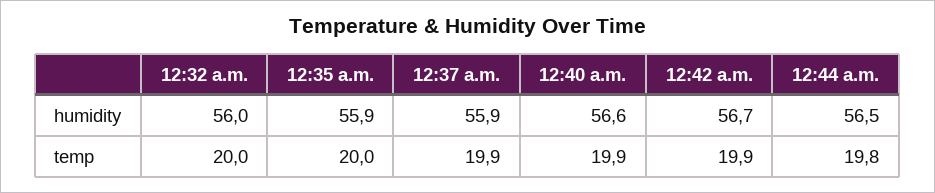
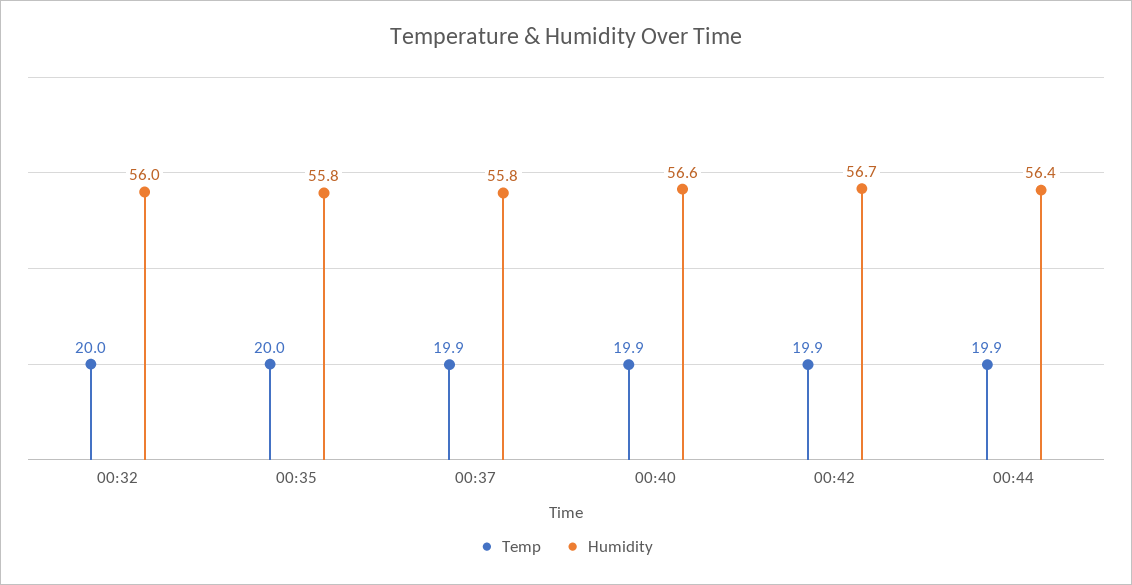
humidity, 12:35 a.m.: 55.9 -> 55.8
humidity, 12:37 a.m.: 55.9 -> 55.8
humidity, 12:44 a.m.: 56.5 -> 56.4
temp, 12:44 a.m.: 19.8 -> 19.9

